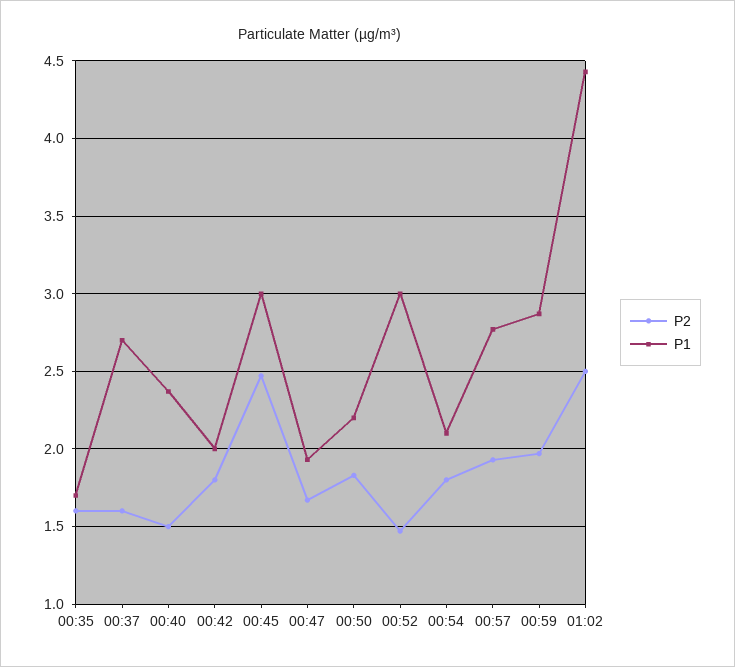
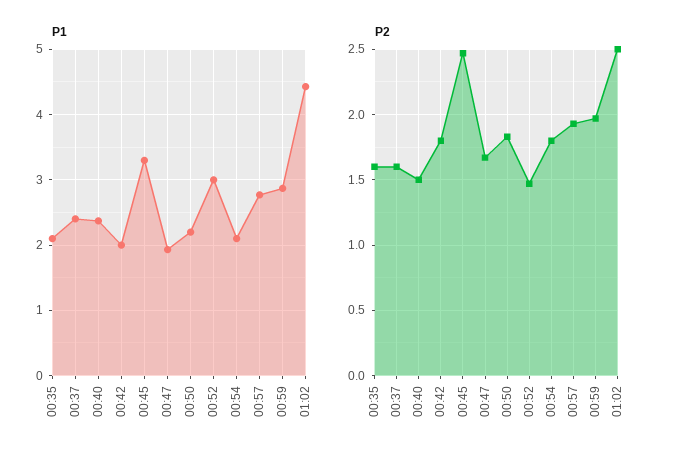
P1, 00:35: 1.7 -> 2.1
P1, 00:37: 2.7 -> 2.4
P1, 00:45: 3 -> 3.3

